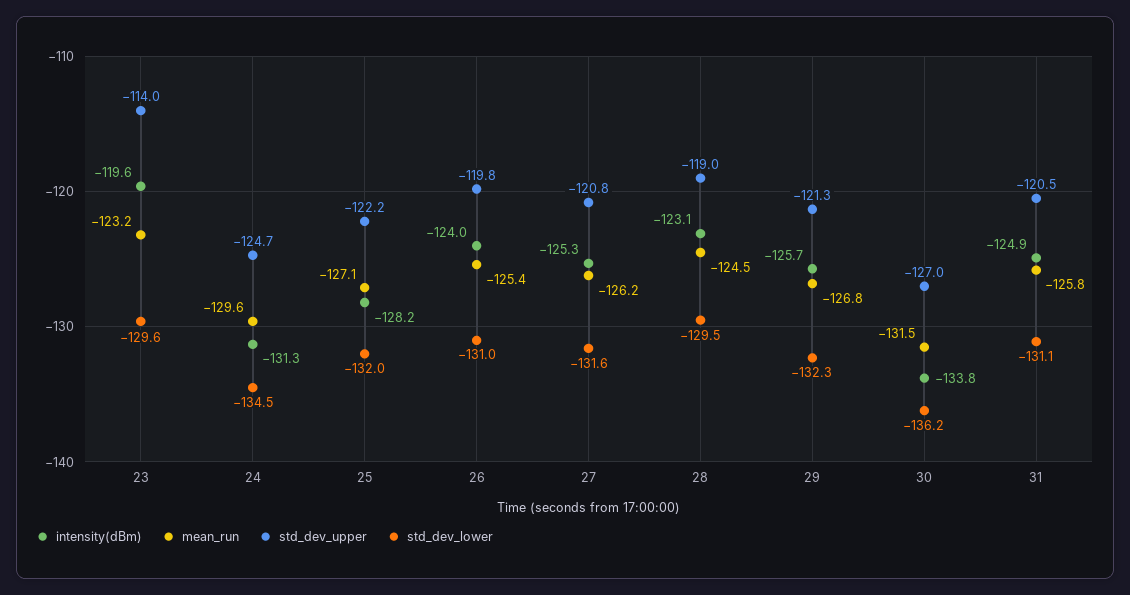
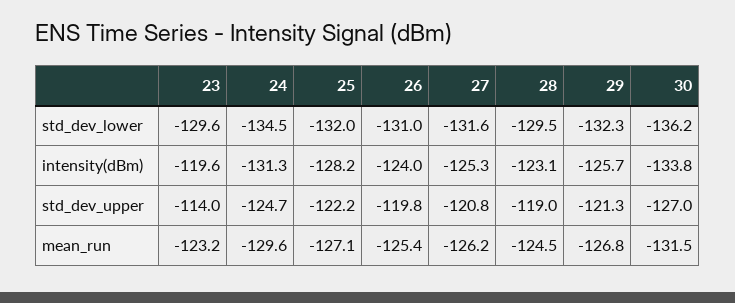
intensity(dBm), 31: -124.9 -> none
mean_run, 31: -125.8 -> none
std_dev_upper, 31: -120.5 -> none
std_dev_lower, 31: -131.1 -> none

